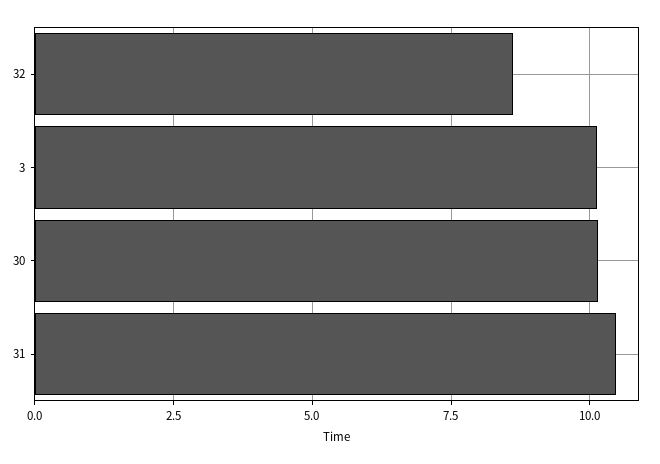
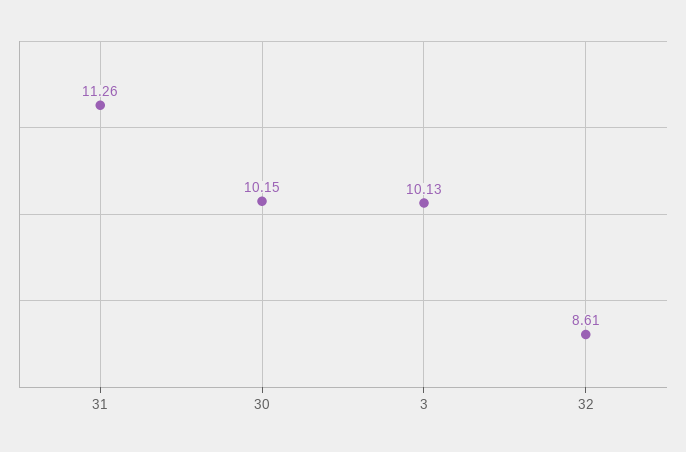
31: 10.5 -> 11.26

